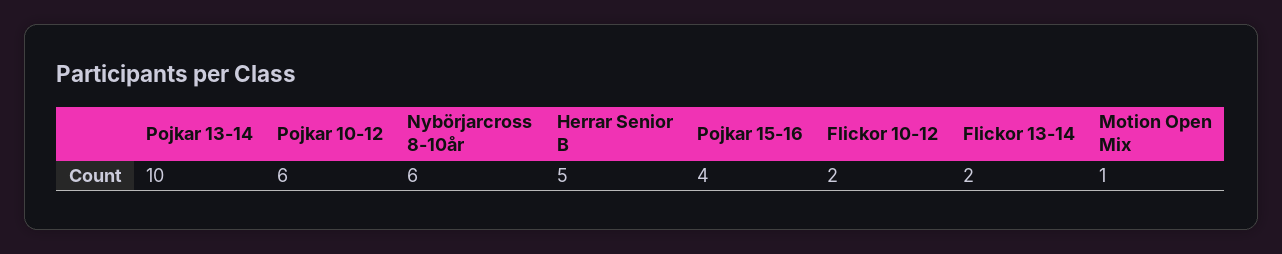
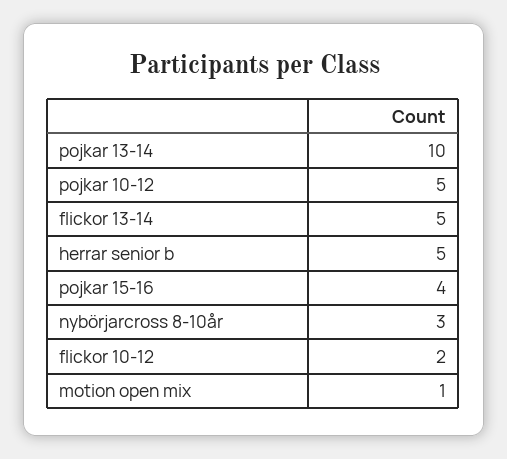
Pojkar 10-12: 6 -> 5
Nybörjarcross 8-10år: 6 -> 3
Flickor 13-14: 2 -> 5

